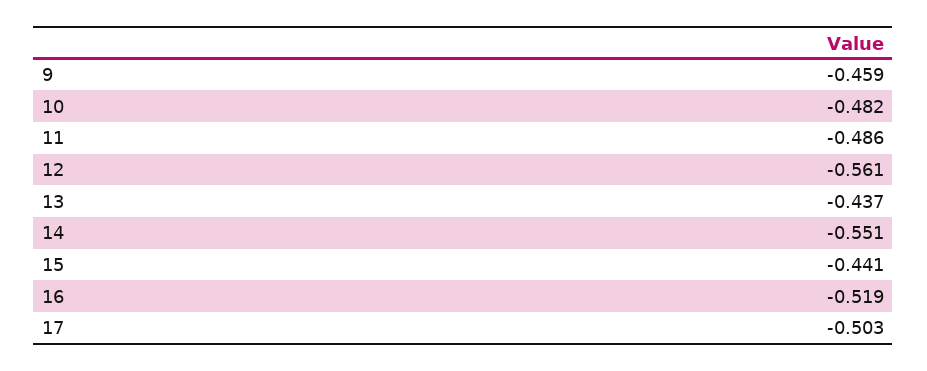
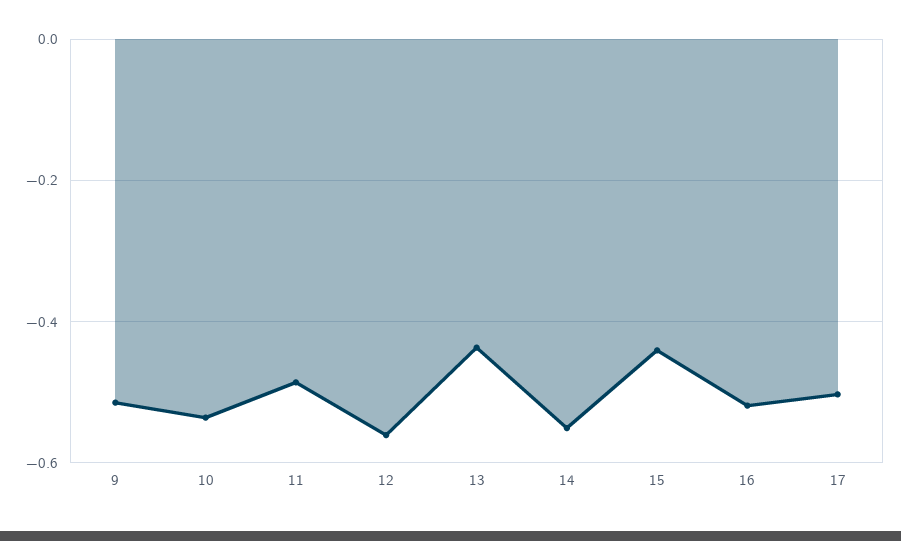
9: -0.459 -> -0.52
10: -0.482 -> -0.54

